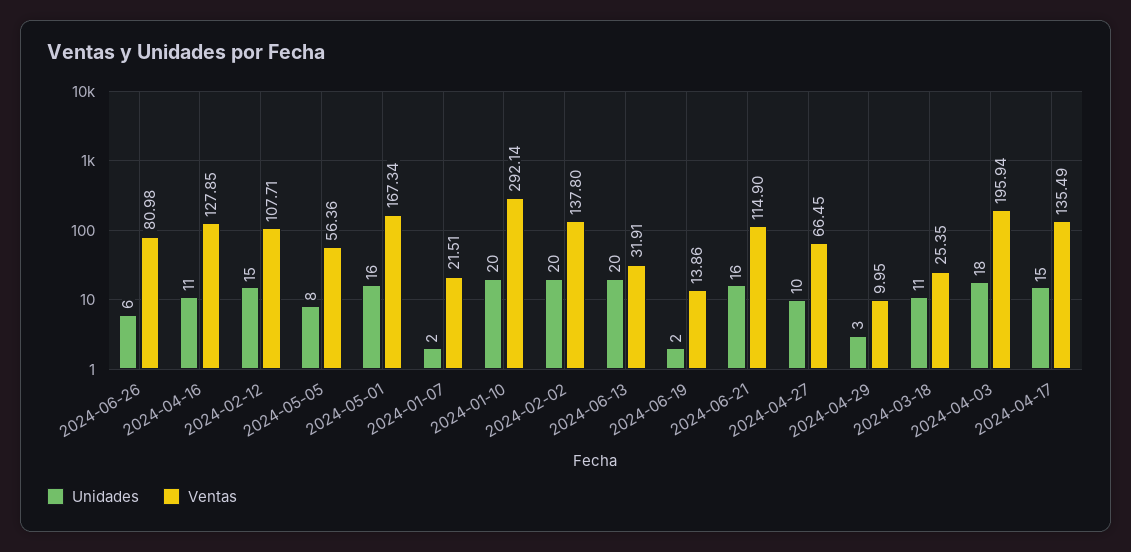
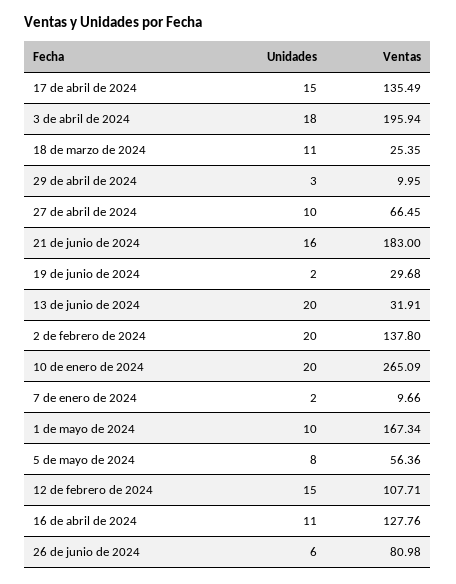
Ventas, 2024-04-16: 127.85 -> 127.76
Unidades, 2024-05-01: 16 -> 10
Ventas, 2024-01-07: 21.51 -> 9.66
Ventas, 2024-01-10: 292.14 -> 265.09
Ventas, 2024-06-19: 13.86 -> 29.68
Ventas, 2024-06-21: 114.9 -> 183

